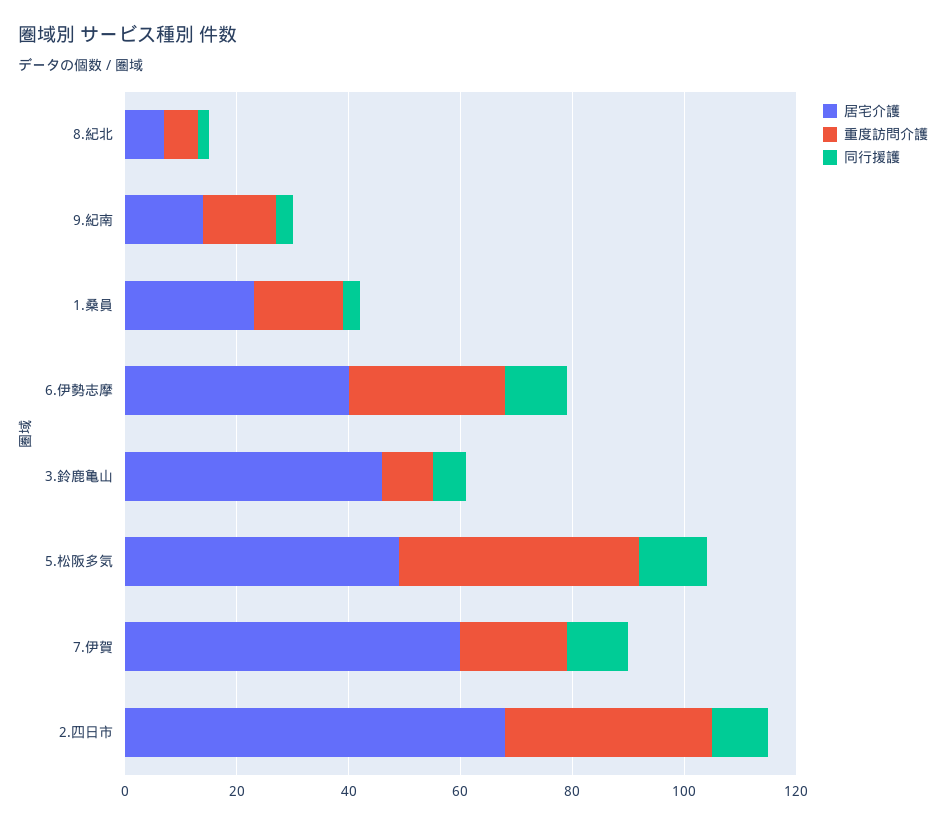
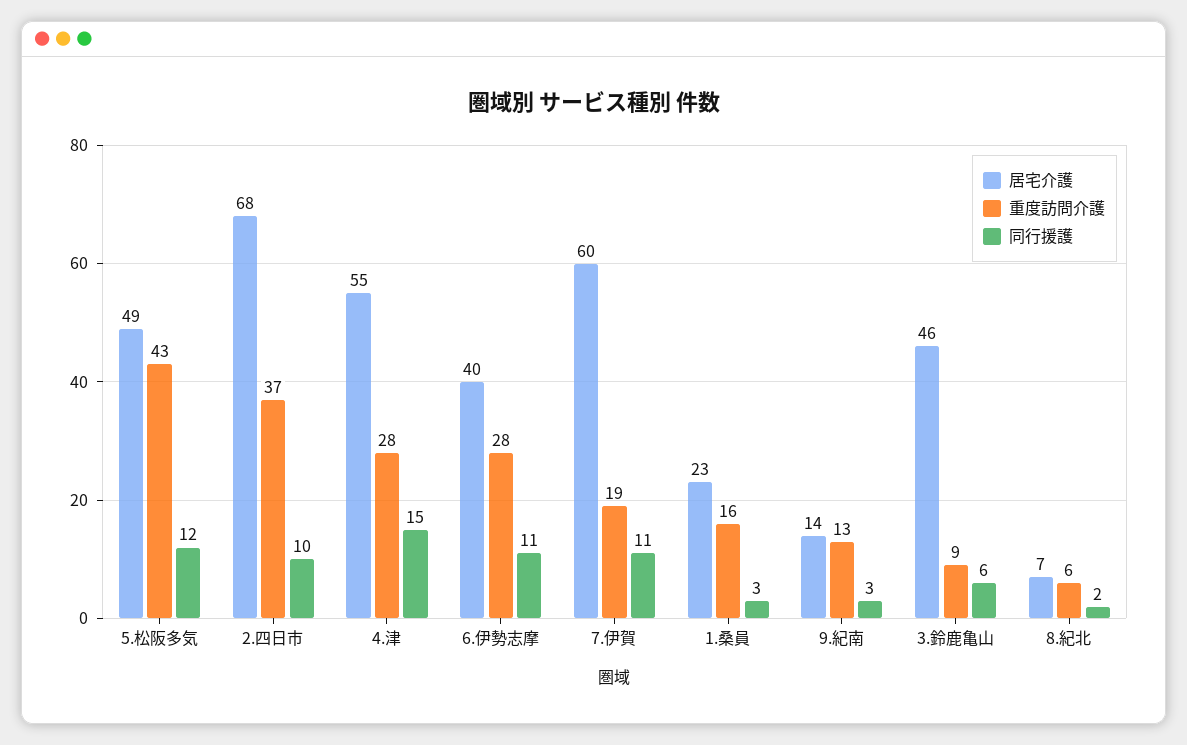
居宅介護, 4.津: none -> 55
重度訪問介護, 4.津: none -> 28
同行援護, 4.津: none -> 15

